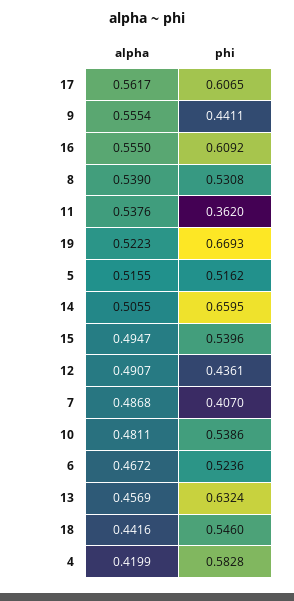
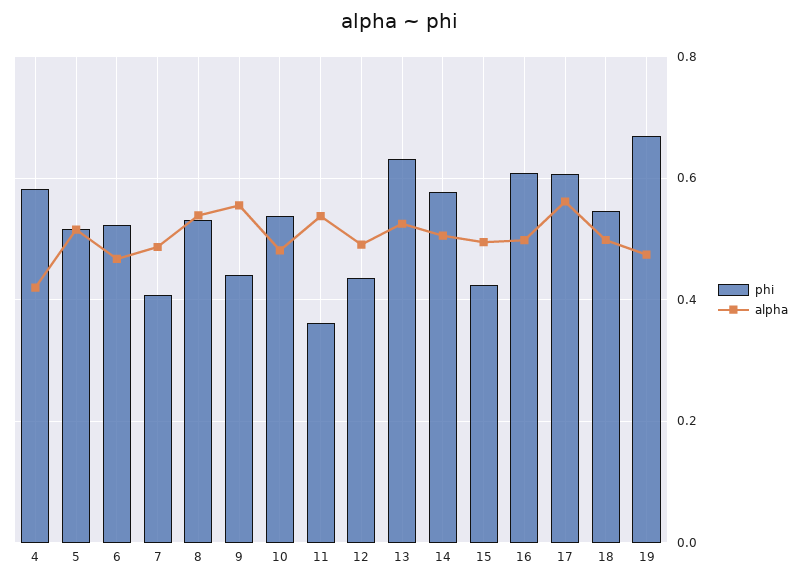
alpha, 16: 0.555 -> 0.5
alpha, 19: 0.5223 -> 0.48
phi, 14: 0.6595 -> 0.58
phi, 15: 0.5396 -> 0.42
alpha, 13: 0.4569 -> 0.52
alpha, 18: 0.4416 -> 0.5

